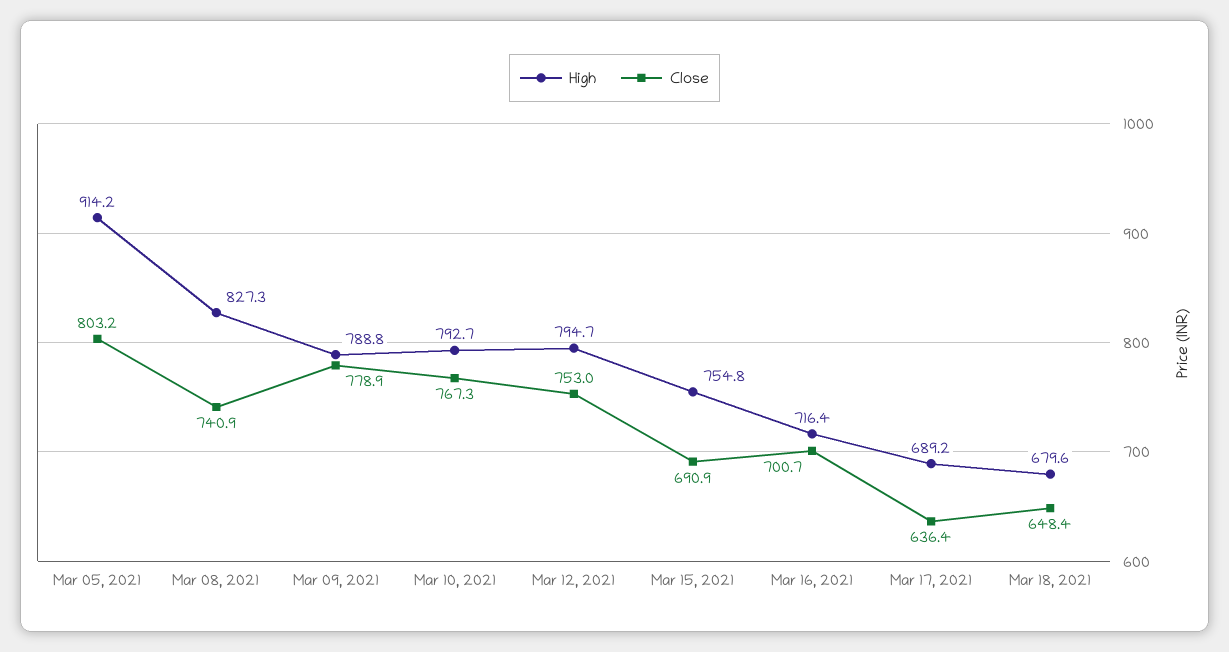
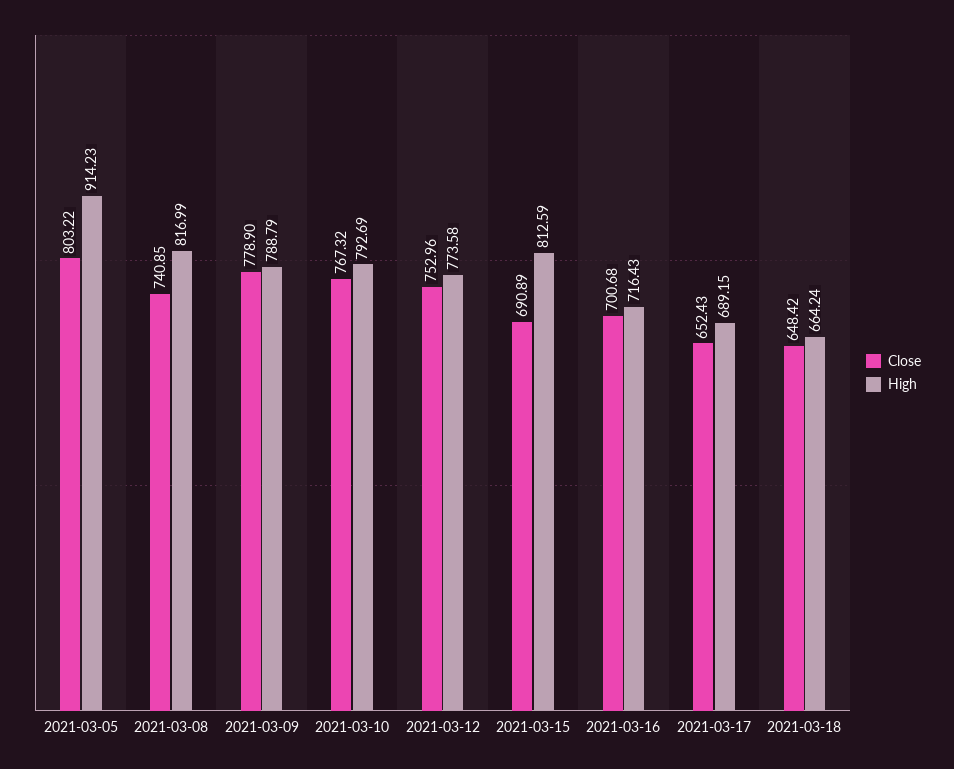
High, Mar 08, 2021: 827.3 -> 816.99
High, Mar 12, 2021: 794.7 -> 773.58
High, Mar 15, 2021: 754.8 -> 812.59
Close, Mar 17, 2021: 636.4 -> 652.43
High, Mar 18, 2021: 679.6 -> 664.24

